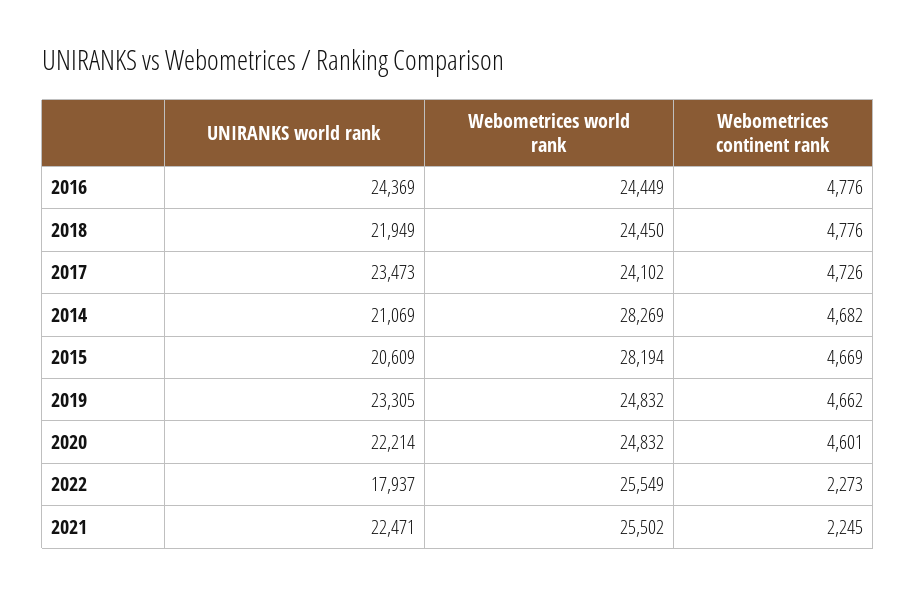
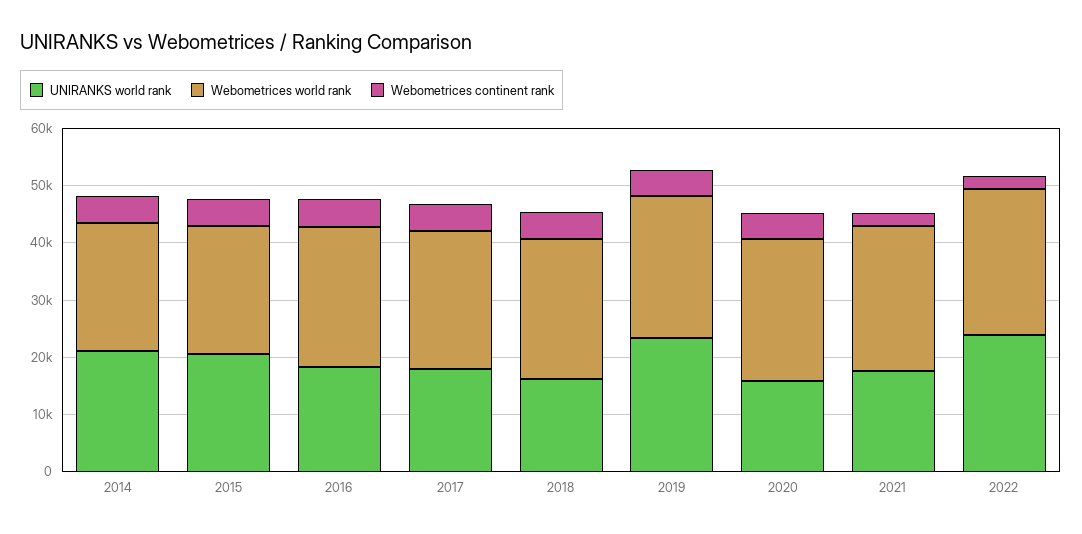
UNIRANKS world rank, 2016: 24369 -> 18000
UNIRANKS world rank, 2018: 21949 -> 16000
UNIRANKS world rank, 2017: 23473 -> 18000
Webometrices world rank, 2014: 28269 -> 22000
Webometrices world rank, 2015: 28194 -> 22000
UNIRANKS world rank, 2020: 22214 -> 16000
UNIRANKS world rank, 2022: 17937 -> 24000
UNIRANKS world rank, 2021: 22471 -> 18000

